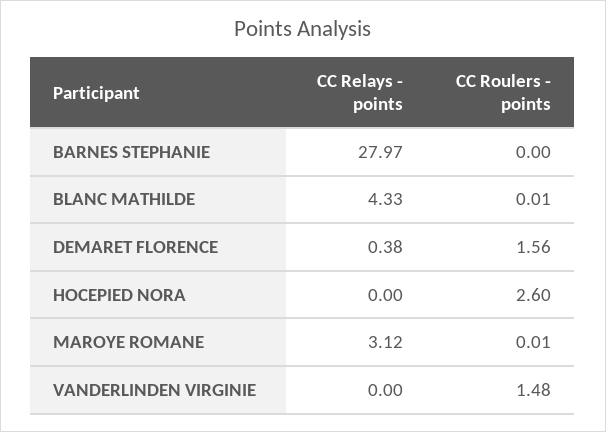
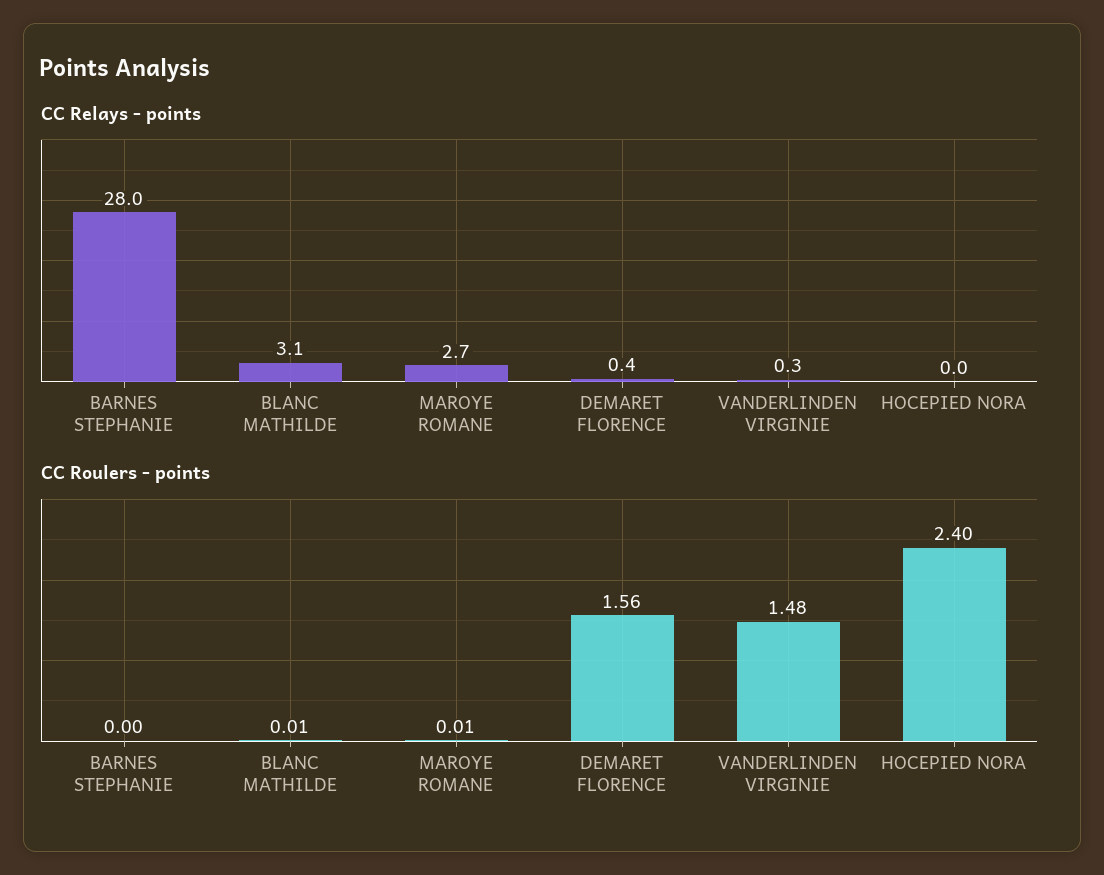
CC Relays - points, BLANC MATHILDE: 4.33 -> 3.1
CC Roulers - points, HOCEPIED NORA: 2.6 -> 2.4
CC Relays - points, MAROYE ROMANE: 3.12 -> 2.7
CC Relays - points, VANDERLINDEN VIRGINIE: 0 -> 0.3

